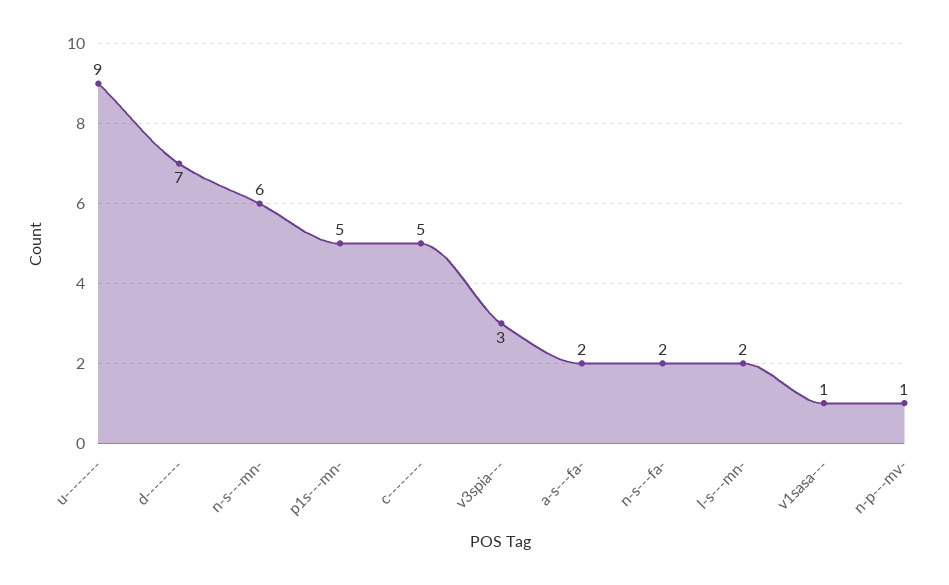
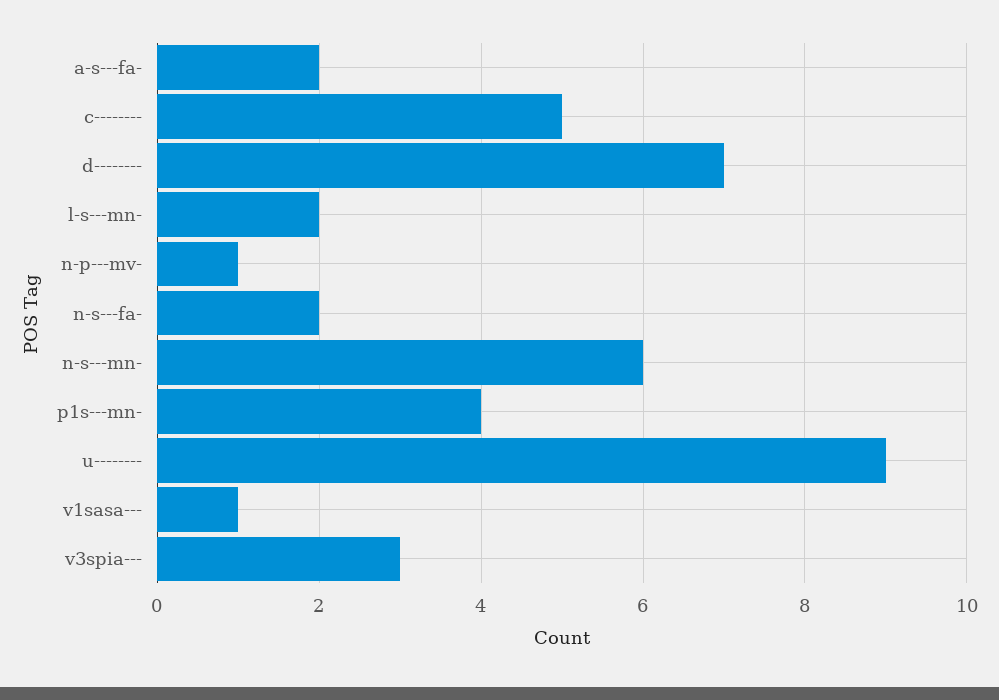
p1s---mn-: 5 -> 4

